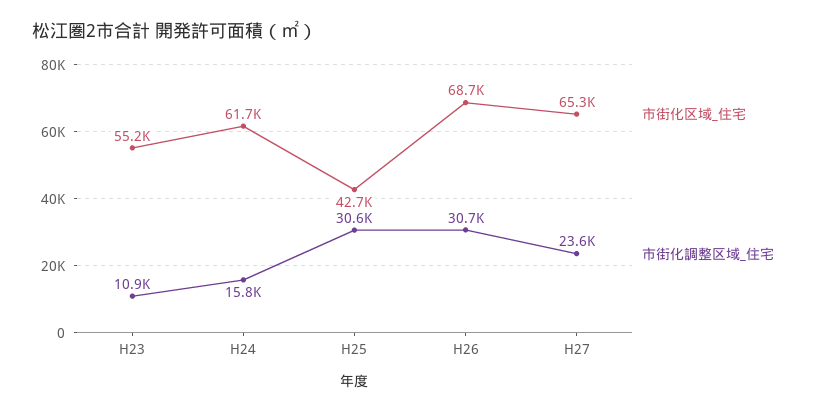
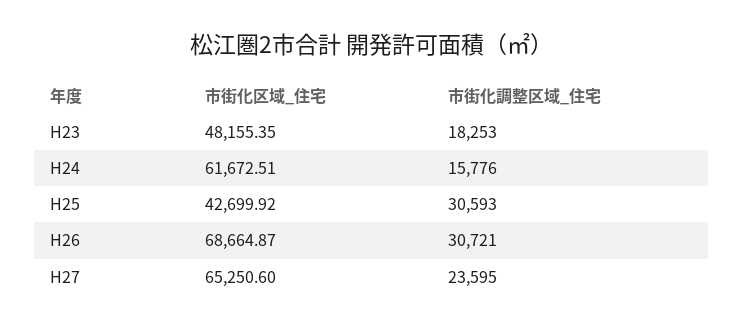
市街化区域_住宅, H23: 55200 -> 48155.35
市街化調整区域_住宅, H23: 10900 -> 18253

